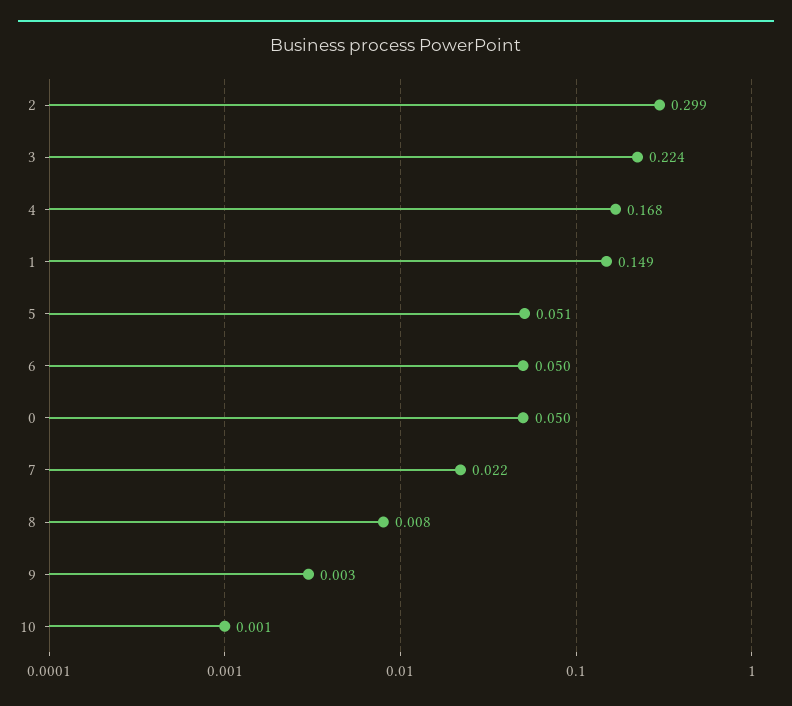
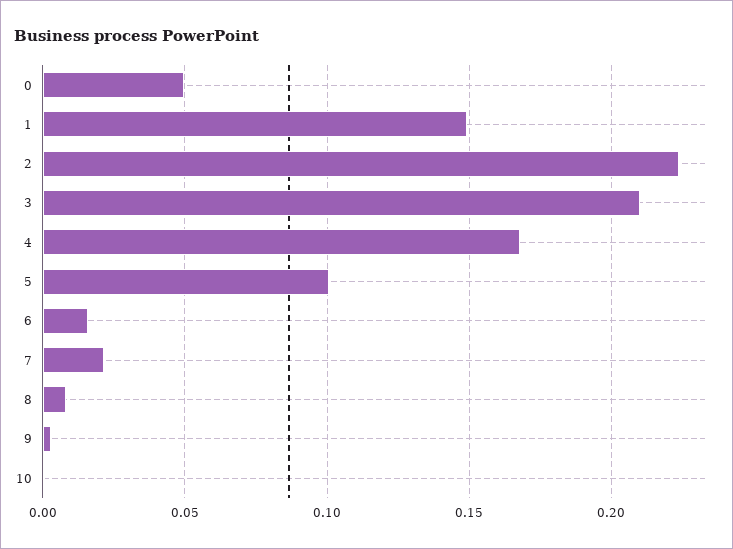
2: 0.299 -> 0.225
3: 0.224 -> 0.21
5: 0.051 -> 0.1
6: 0.05 -> 0.015

